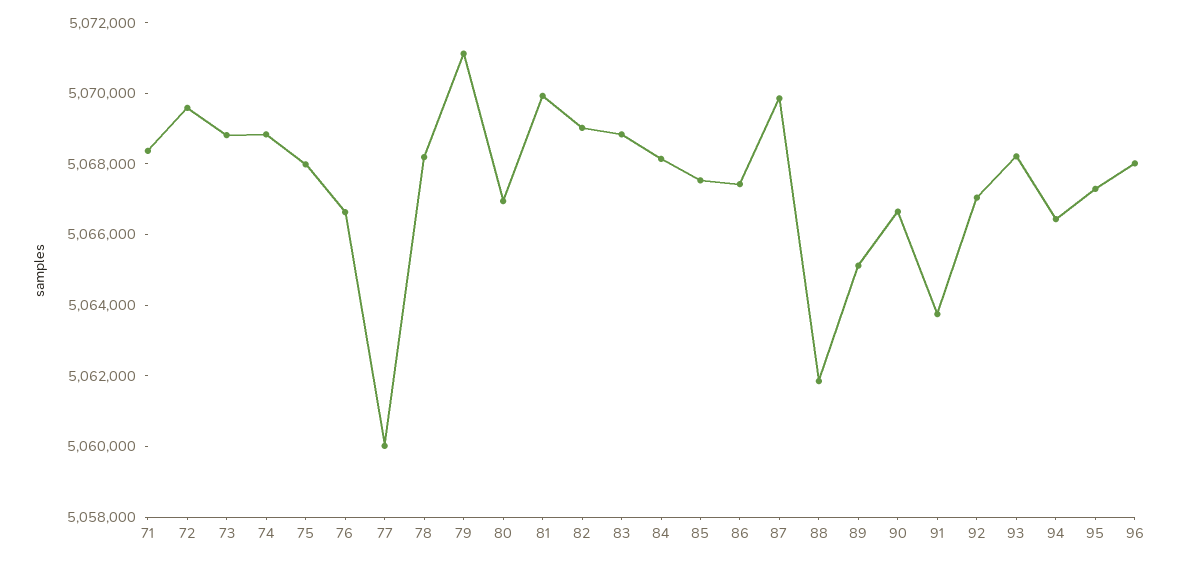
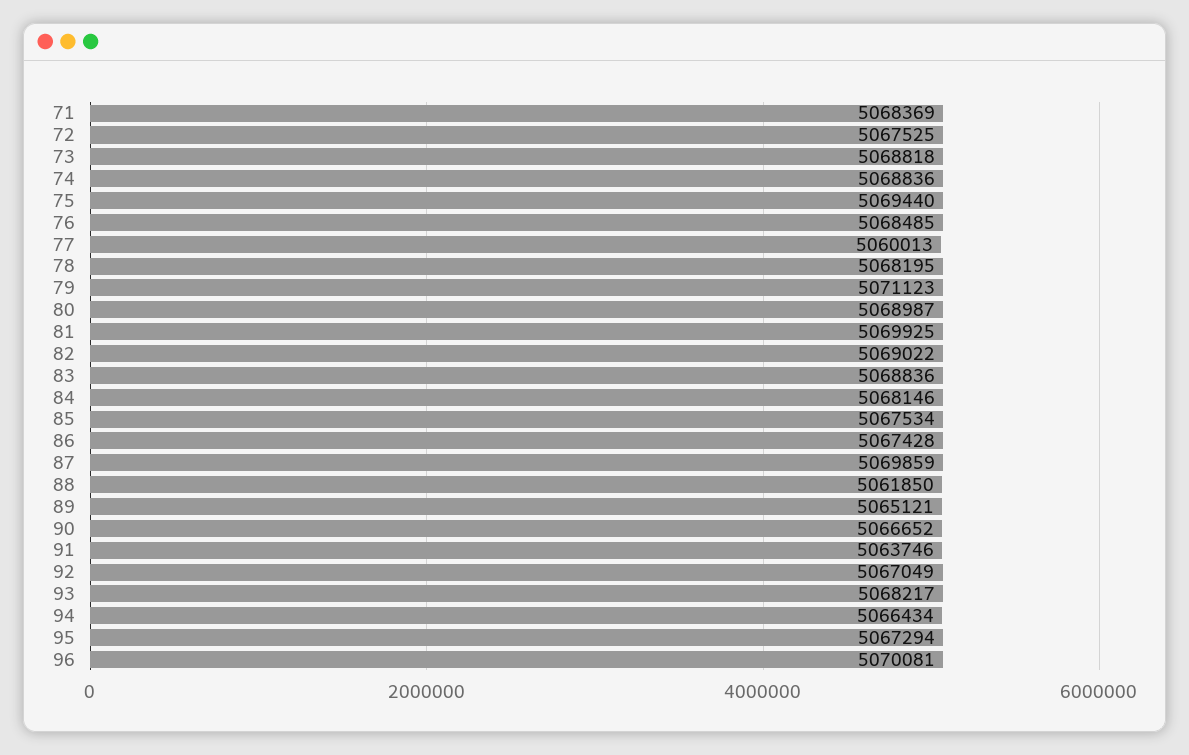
72: 5069500 -> 5067525
75: 5068000 -> 5069440
76: 5066500 -> 5068485
80: 5067000 -> 5068987
96: 5068000 -> 5070081

